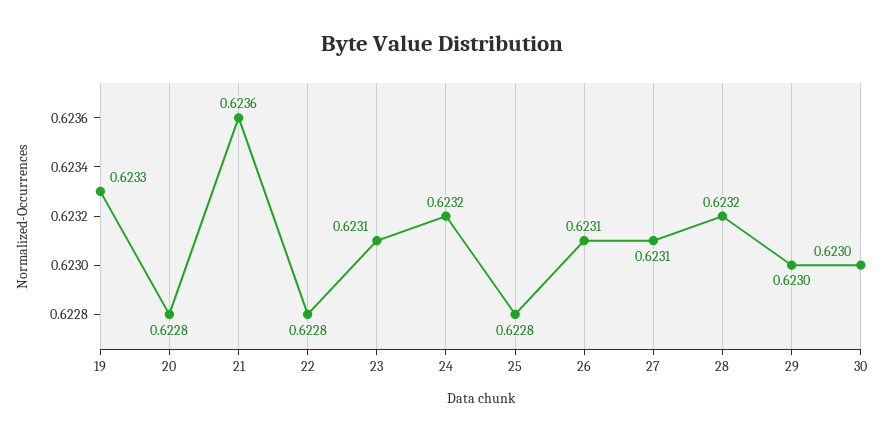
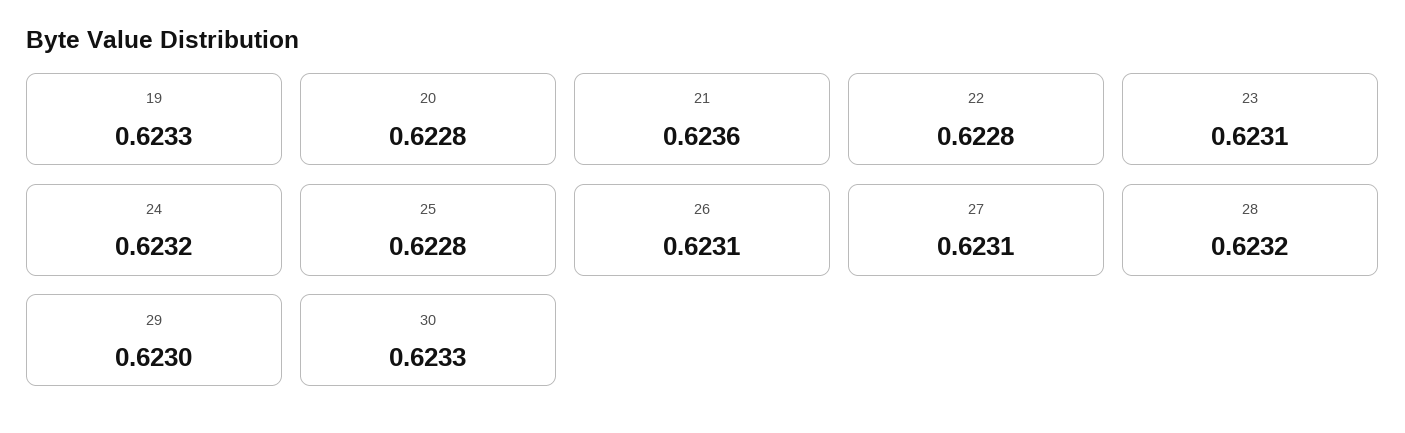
30: 0.623 -> 0.6233

